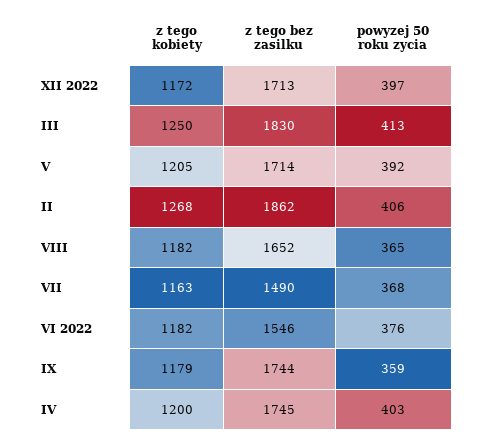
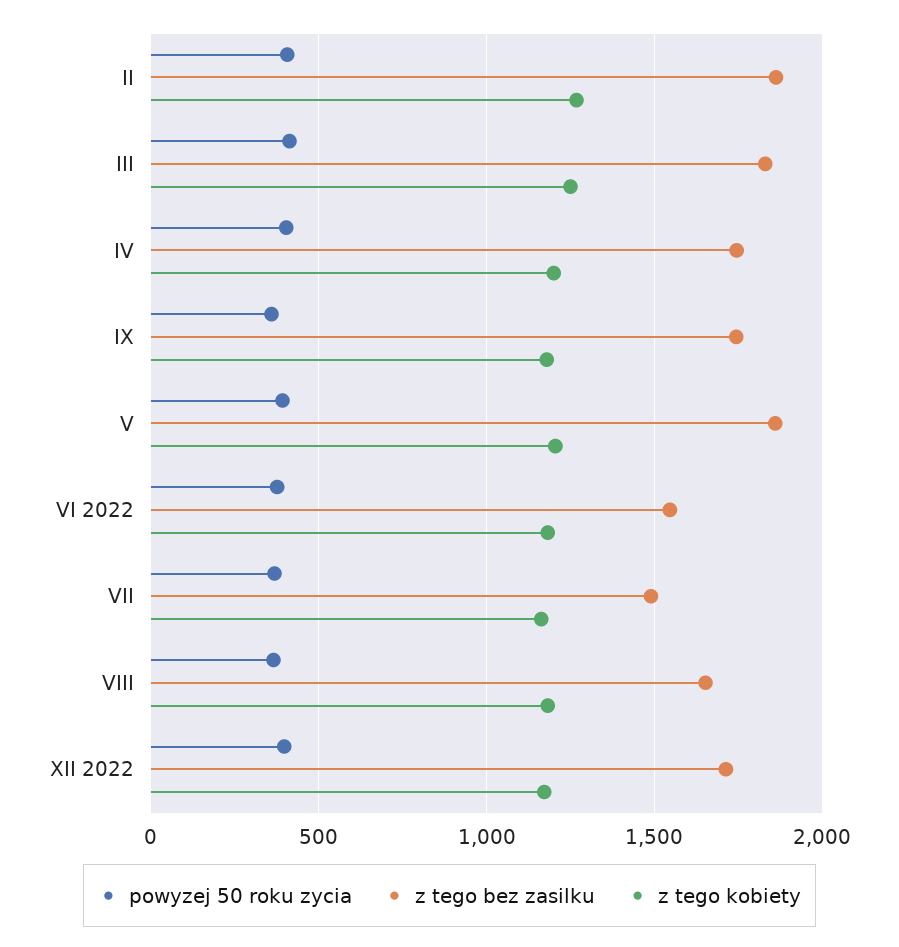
z tego bez zasilku, V: 1714 -> 1850

